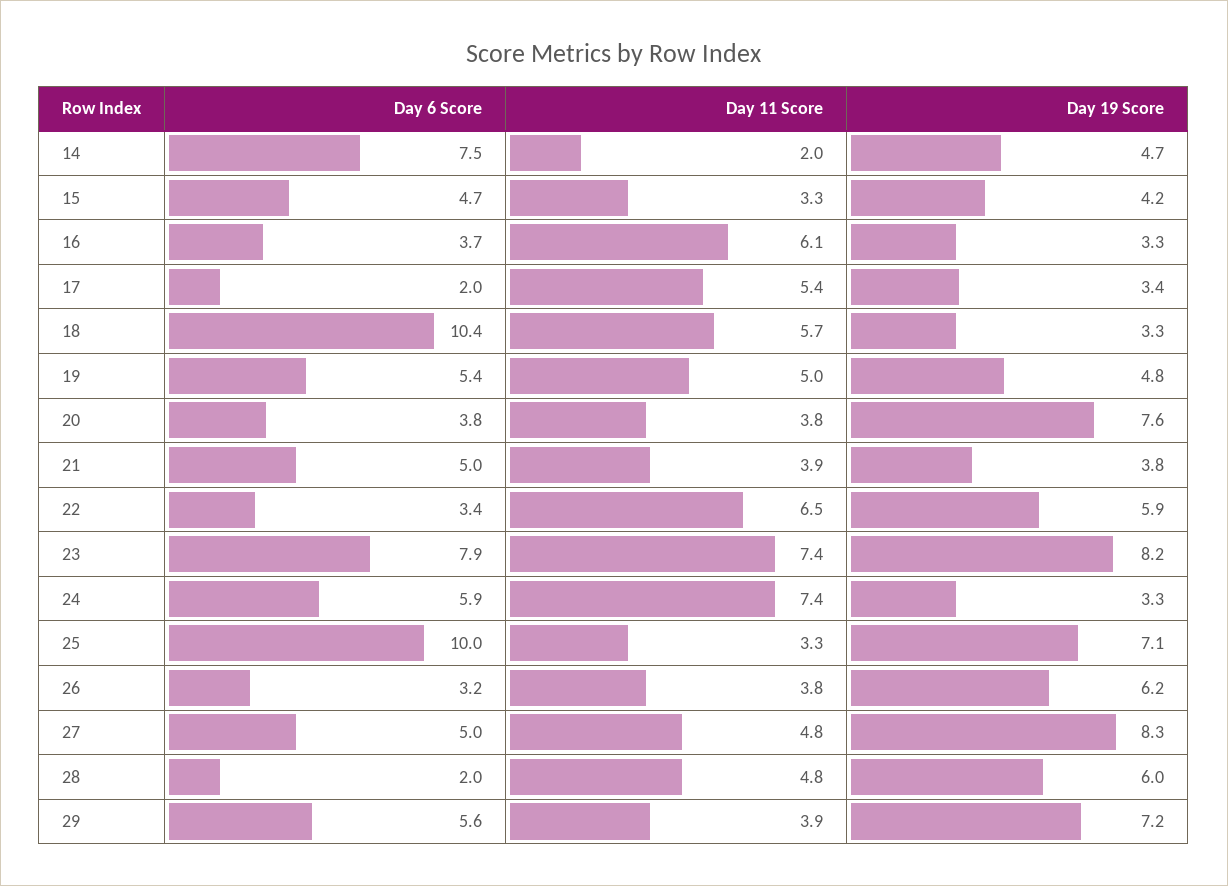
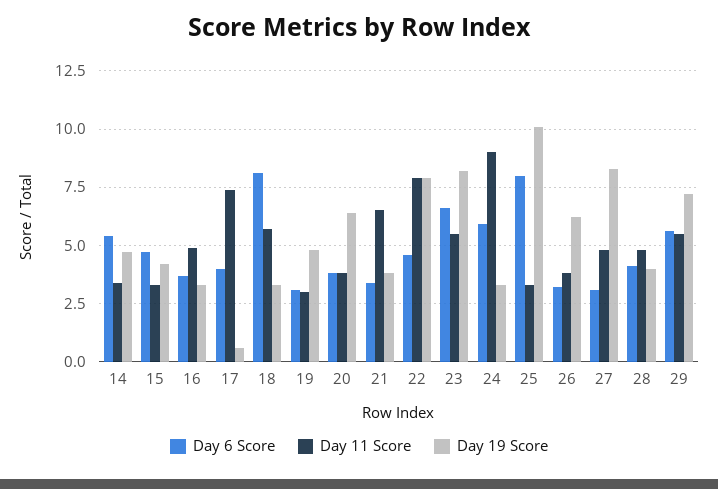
Day 6 Score, 14: 7.5 -> 5.5
Day 11 Score, 14: 2 -> 3.5
Day 11 Score, 16: 6.1 -> 5
Day 6 Score, 17: 2 -> 4
Day 11 Score, 17: 5.4 -> 7.5
Day 19 Score, 17: 3.4 -> 0.5
Day 6 Score, 18: 10.4 -> 8
Day 6 Score, 19: 5.4 -> 3
Day 11 Score, 19: 5 -> 3
Day 19 Score, 20: 7.6 -> 6.5
Day 6 Score, 21: 5 -> 3.5
Day 11 Score, 21: 3.9 -> 6.5
Day 6 Score, 22: 3.4 -> 4.5
Day 11 Score, 22: 6.5 -> 8
Day 19 Score, 22: 5.9 -> 8
Day 6 Score, 23: 7.9 -> 6.5
Day 11 Score, 23: 7.4 -> 5.5
Day 11 Score, 24: 7.4 -> 9
Day 6 Score, 25: 10 -> 8
Day 19 Score, 25: 7.1 -> 10
Day 6 Score, 27: 5 -> 3
Day 6 Score, 28: 2 -> 4
Day 19 Score, 28: 6 -> 4
Day 11 Score, 29: 3.9 -> 5.5

